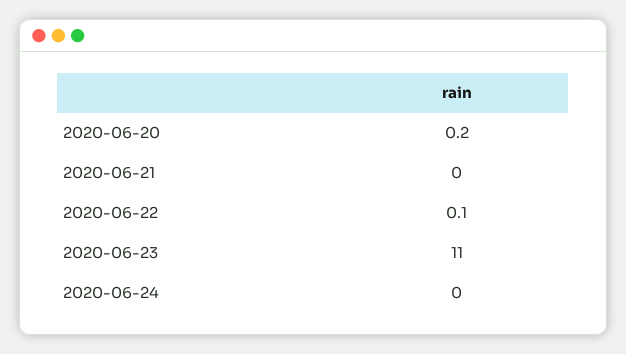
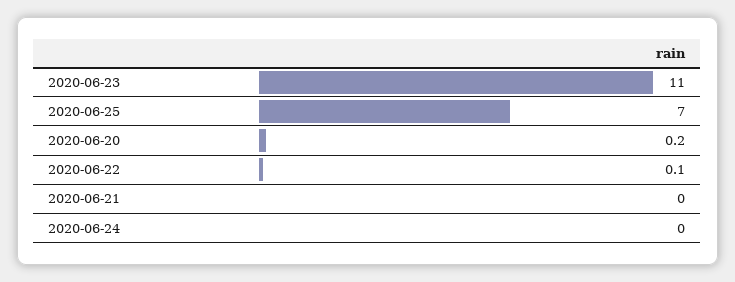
2020-06-25: none -> 7

